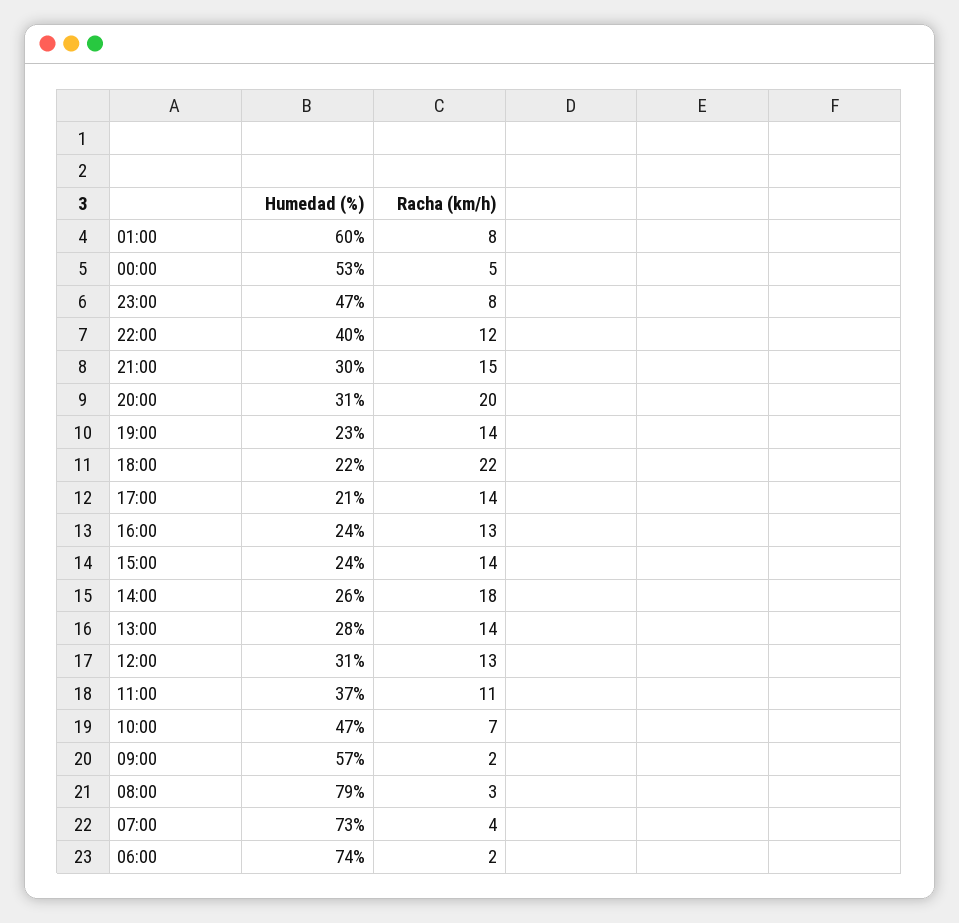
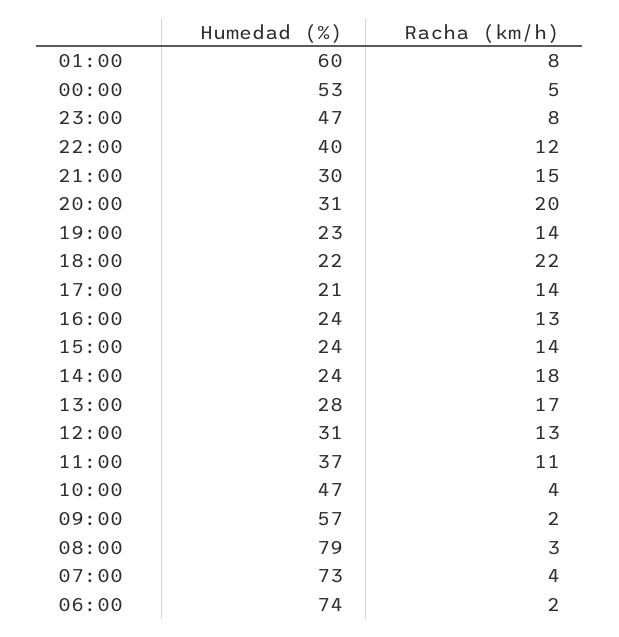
Humedad (%), 14:00: 26 -> 24
Racha (km/h), 13:00: 14 -> 17
Racha (km/h), 10:00: 7 -> 4

